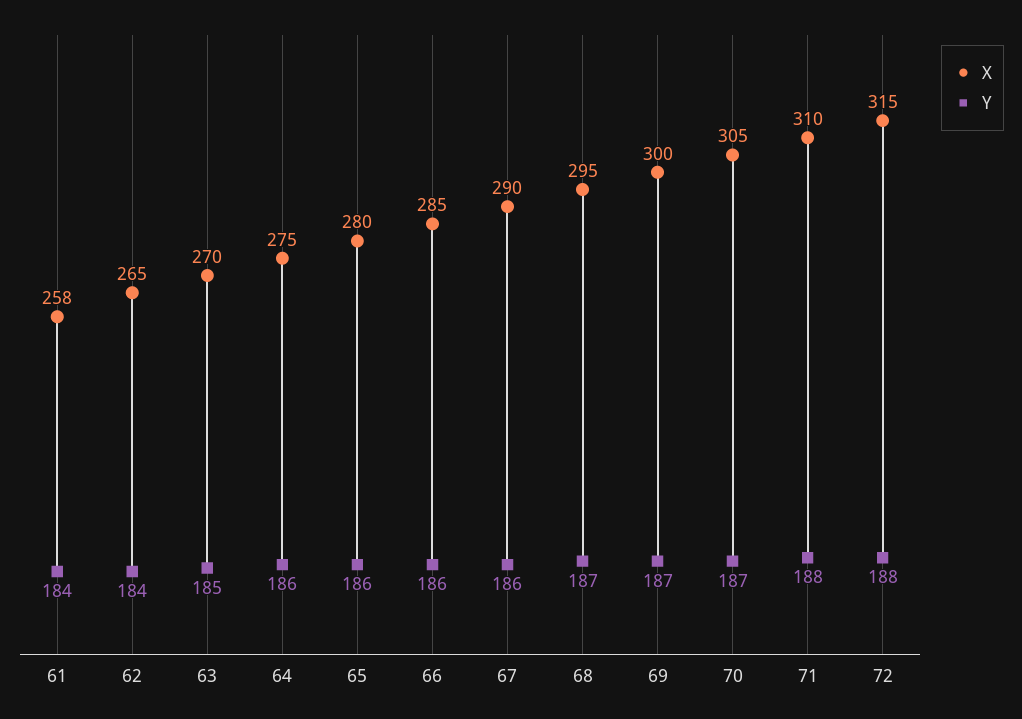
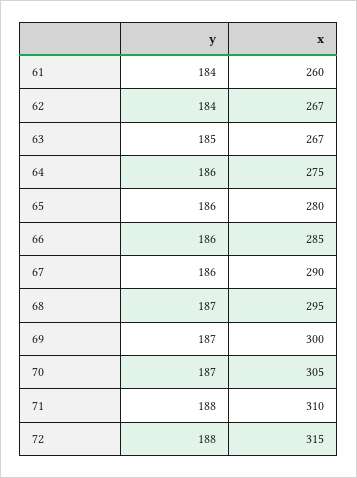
X, 61: 258 -> 260
X, 62: 265 -> 267
X, 63: 270 -> 267

